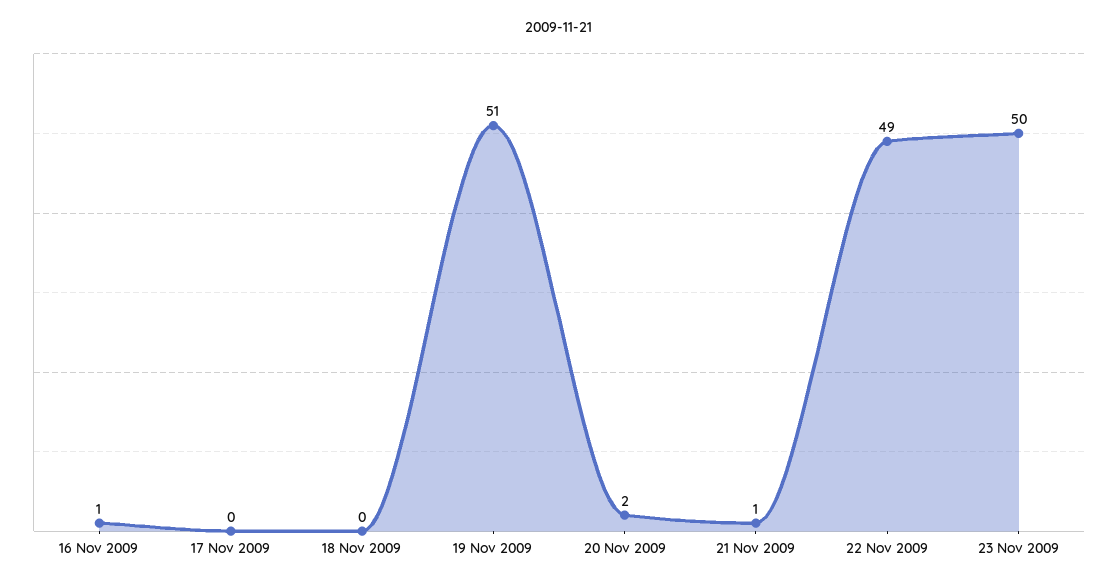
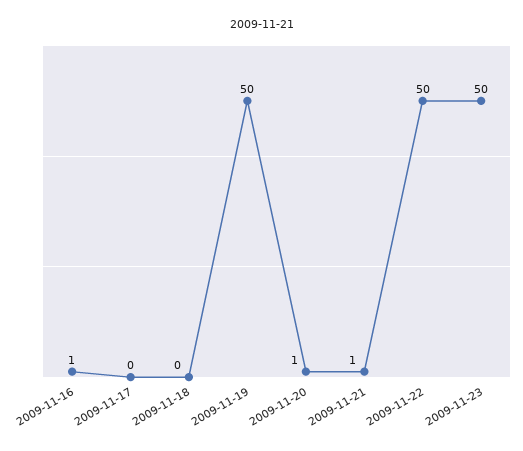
19 Nov 2009: 51 -> 50
20 Nov 2009: 2 -> 1
22 Nov 2009: 49 -> 50

